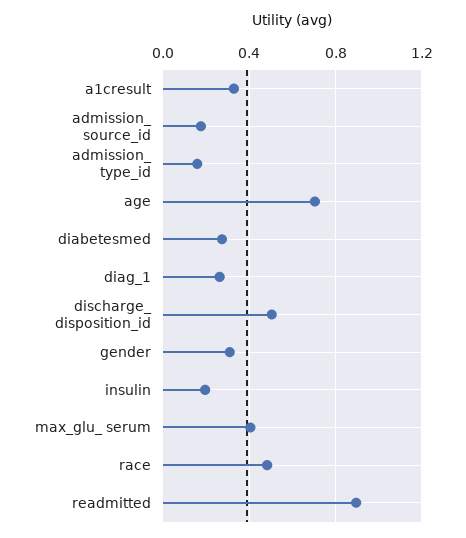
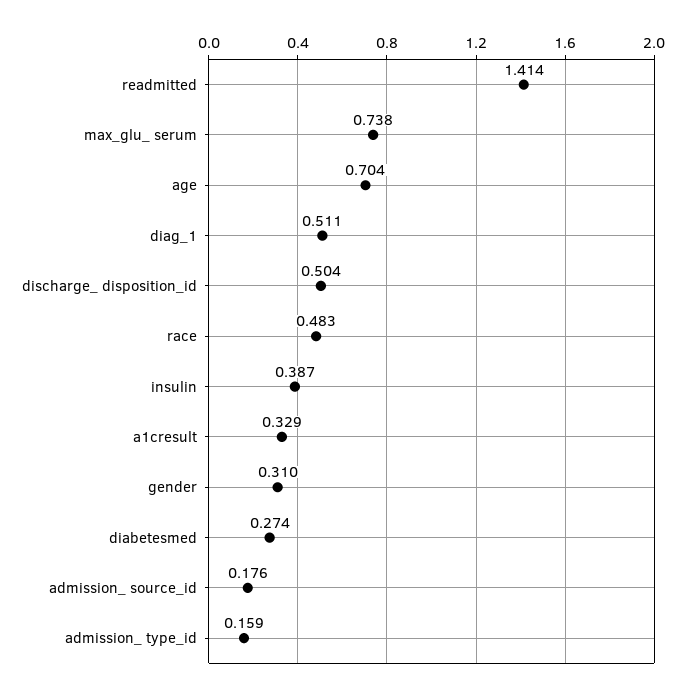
diag_1: 0.25 -> 0.511
insulin: 0.2 -> 0.387
max_glu_ serum: 0.4 -> 0.738
readmitted: 0.9 -> 1.414

